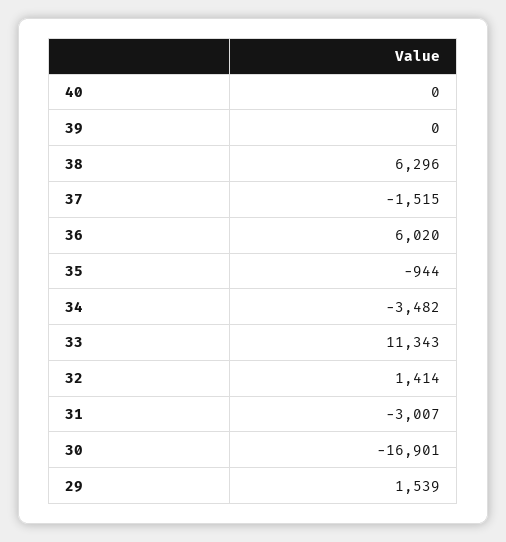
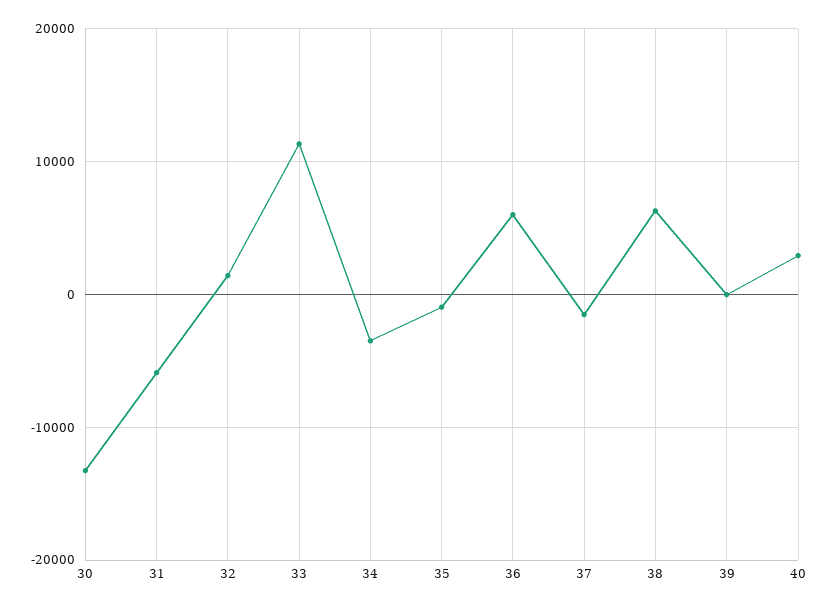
40: 0 -> 3000
31: -3007 -> -6000
30: -16901 -> -13000
29: 1539 -> none

